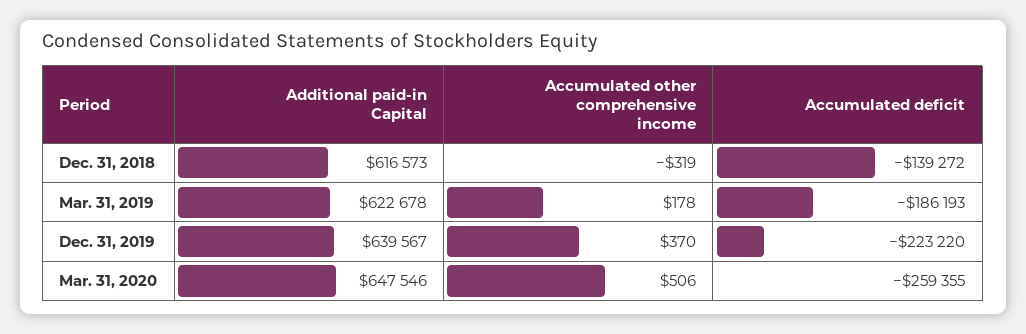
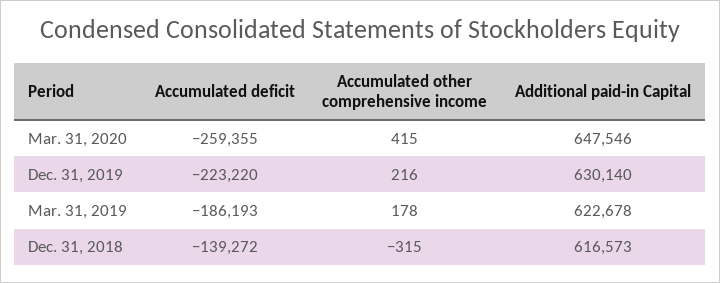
Accumulated other comprehensive income, Dec. 31, 2018: -319 -> -315
Additional paid-in Capital, Dec. 31, 2019: 639567 -> 630140
Accumulated other comprehensive income, Dec. 31, 2019: 370 -> 216
Accumulated other comprehensive income, Mar. 31, 2020: 506 -> 415

